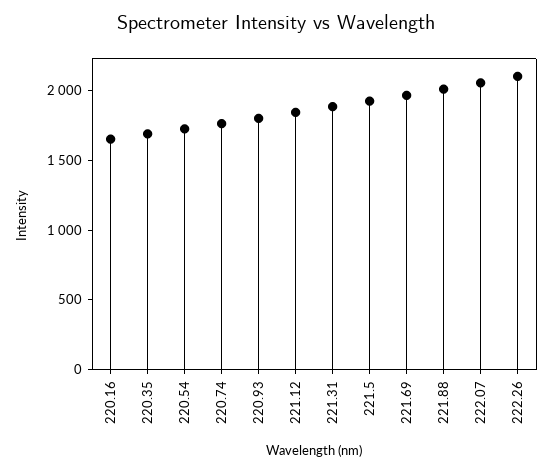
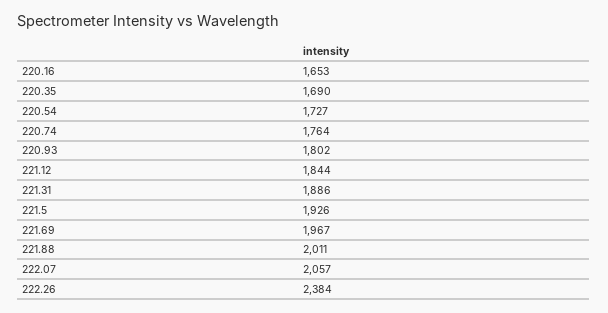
222.26: 2100 -> 2384

